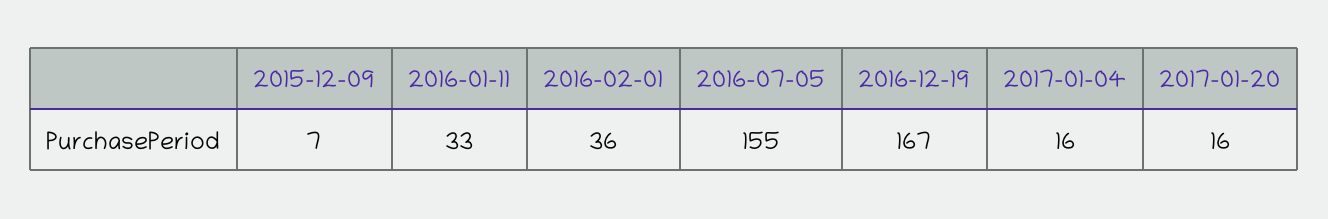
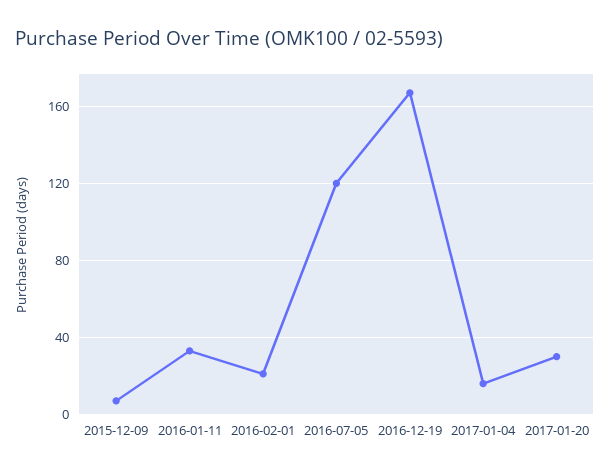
2016-02-01: 36 -> 20
2016-07-05: 155 -> 120
2017-01-20: 16 -> 30

